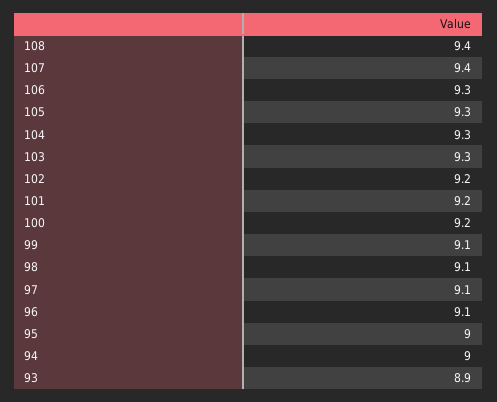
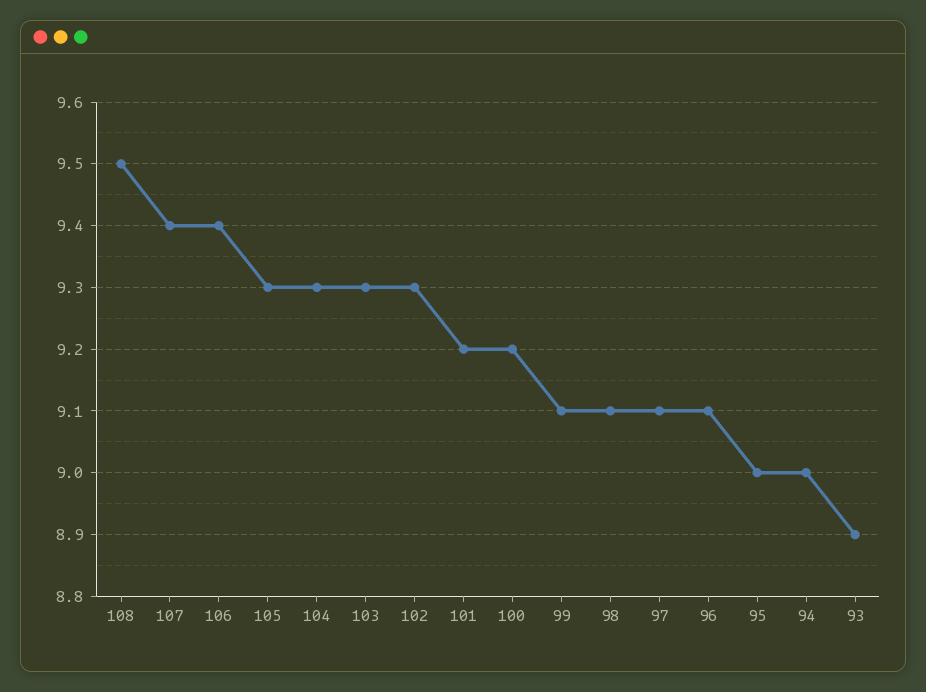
108: 9.4 -> 9.5
106: 9.3 -> 9.4
102: 9.2 -> 9.3

